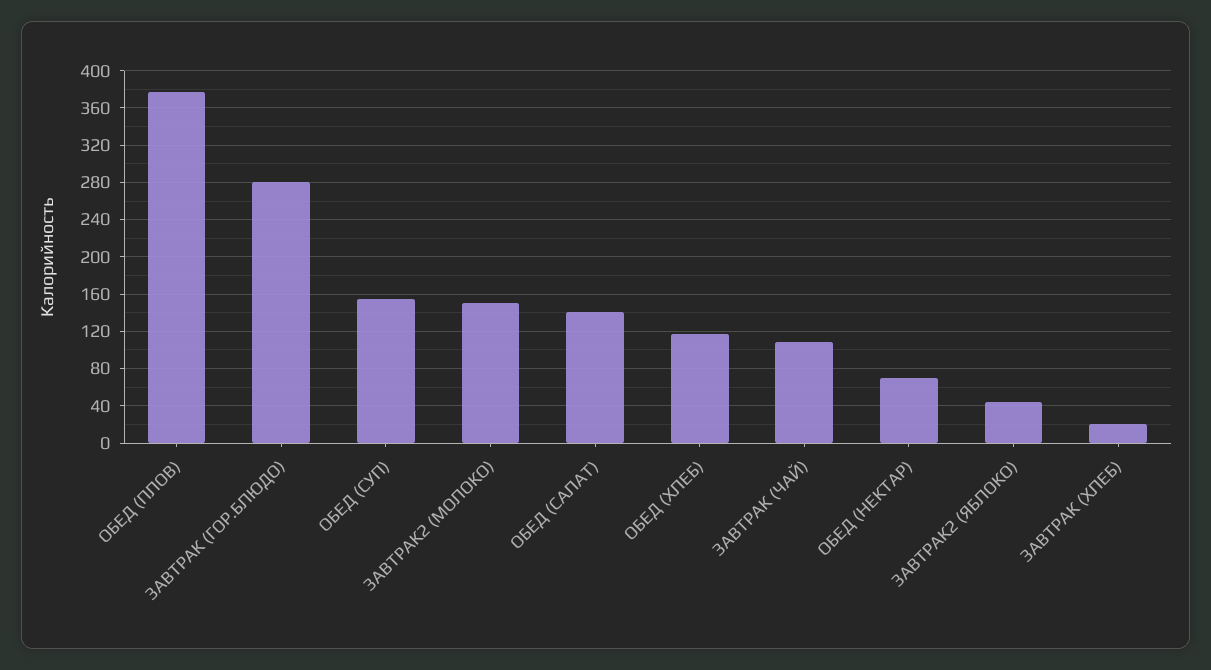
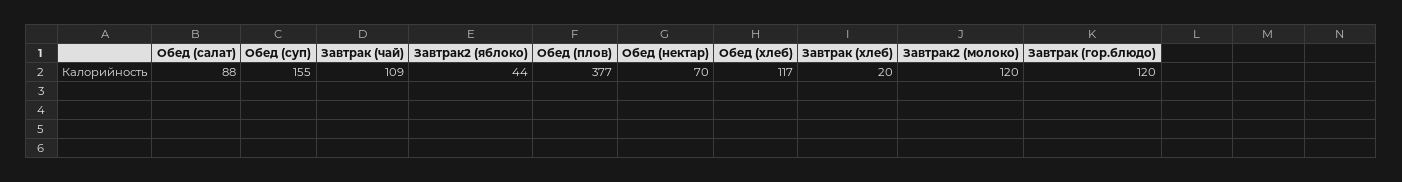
ЗАВТРАК (ГОР.БЛЮДО): 280 -> 120
ЗАВТРАК2 (МОЛОКО): 150 -> 120
ОБЕД (САЛАТ): 140 -> 88

